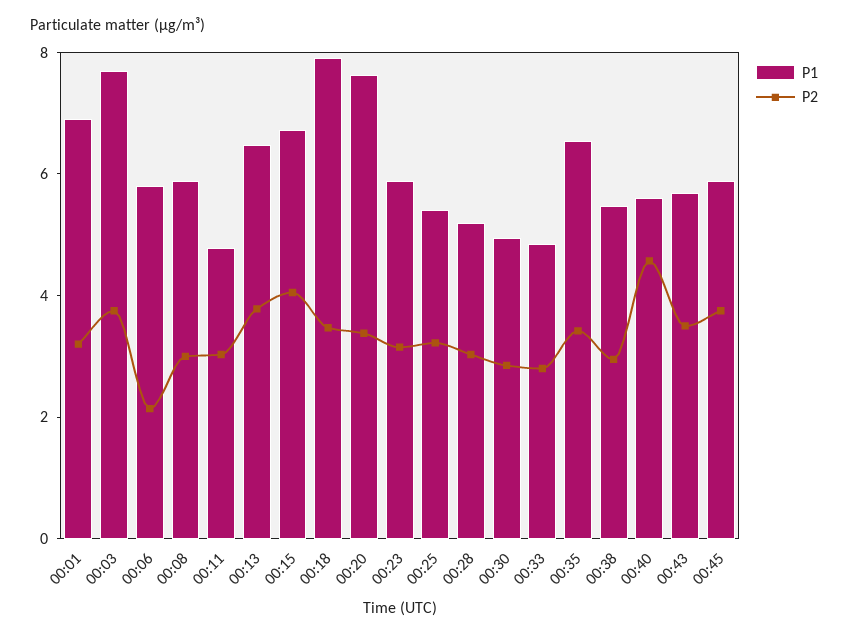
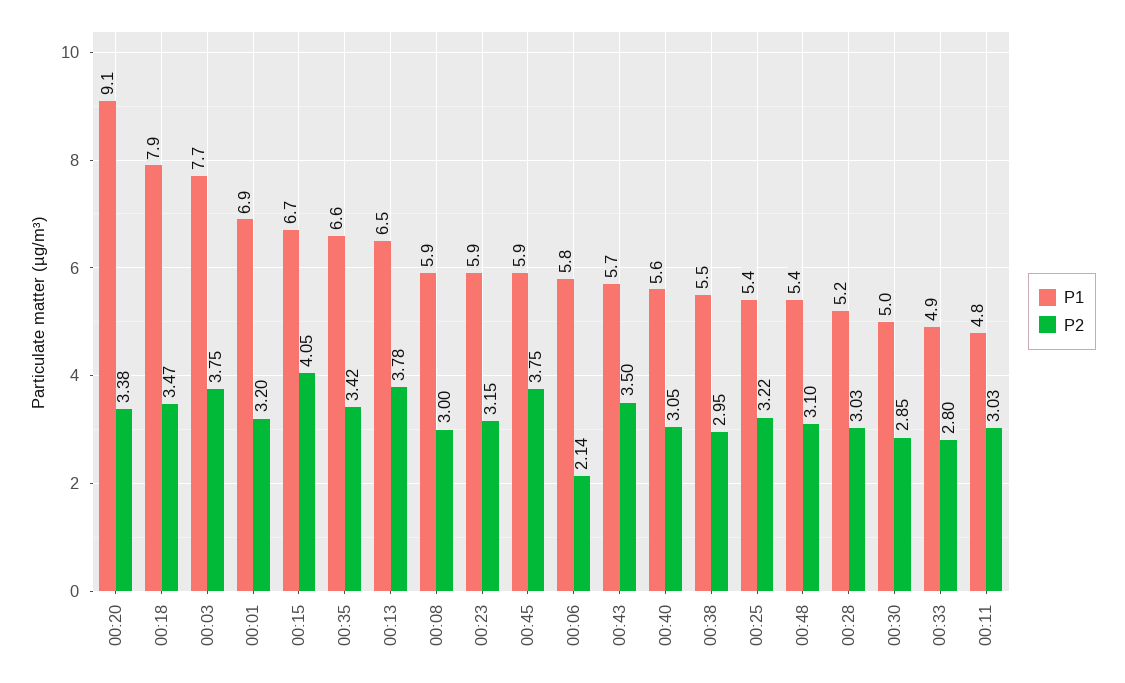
P1, 00:20: 7.5 -> 9.1
P2, 00:40: 4.5 -> 3.05
P1, 00:48: none -> 5.4
P2, 00:48: none -> 3.1

